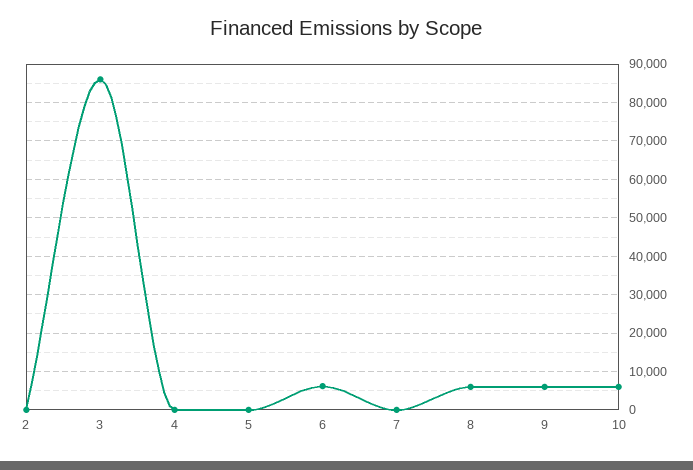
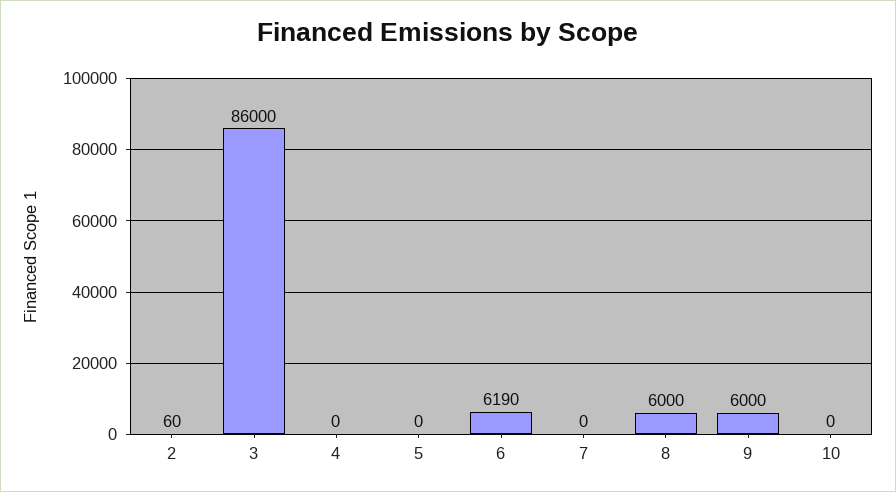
10: 6000 -> 0

